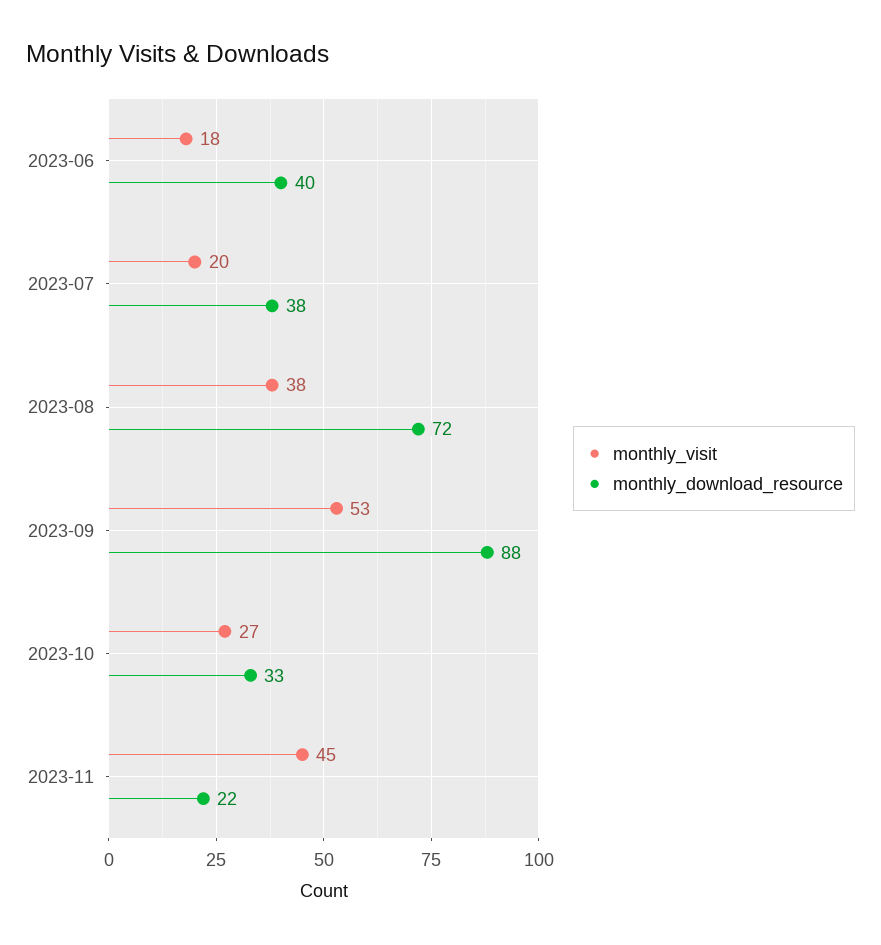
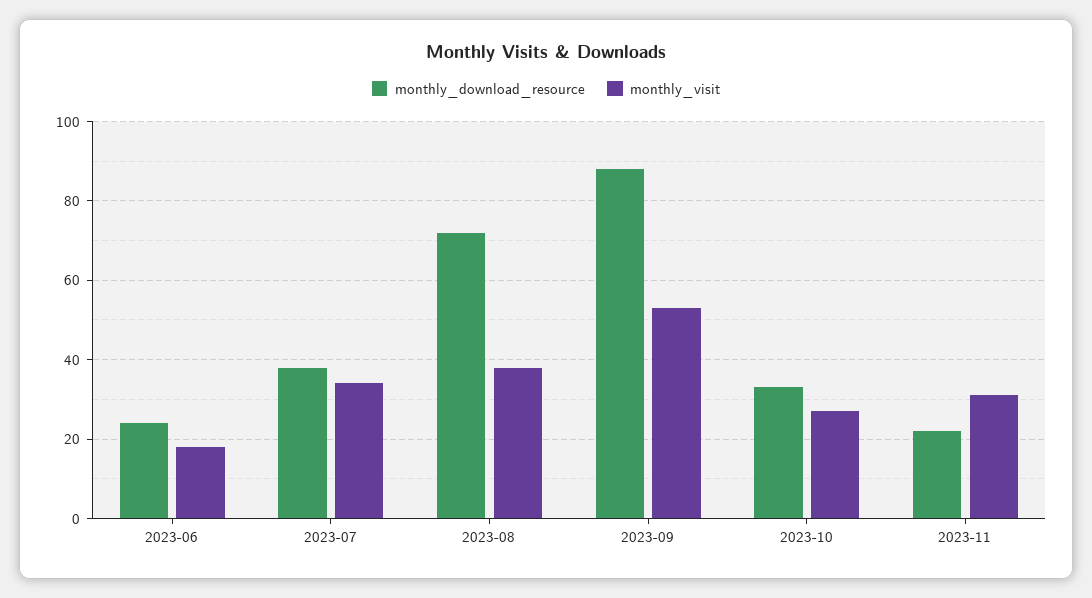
monthly_download_resource, 2023-06: 40 -> 25
monthly_visit, 2023-07: 20 -> 35
monthly_visit, 2023-11: 45 -> 30

